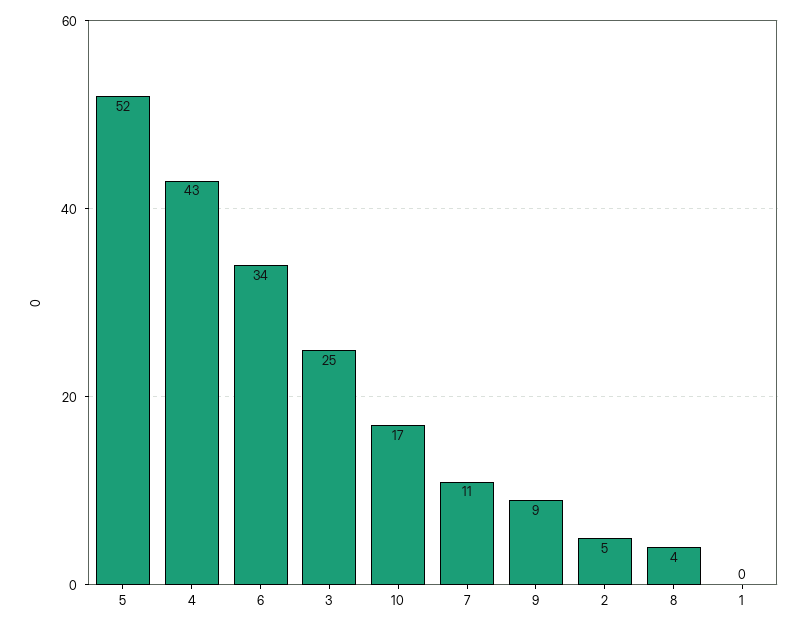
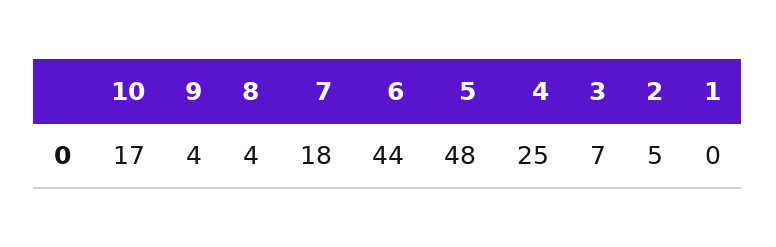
5: 52 -> 48
4: 43 -> 25
6: 34 -> 44
3: 25 -> 7
7: 11 -> 18
9: 9 -> 4

